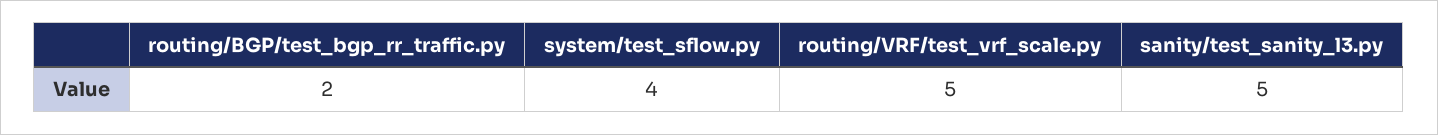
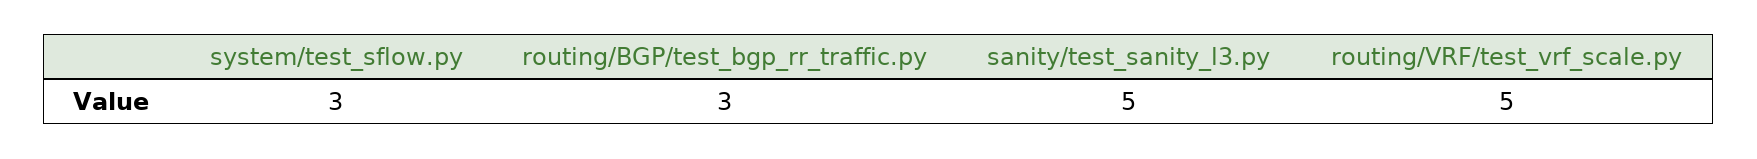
routing/BGP/test_bgp_rr_traffic.py: 2 -> 3
system/test_sflow.py: 4 -> 3

